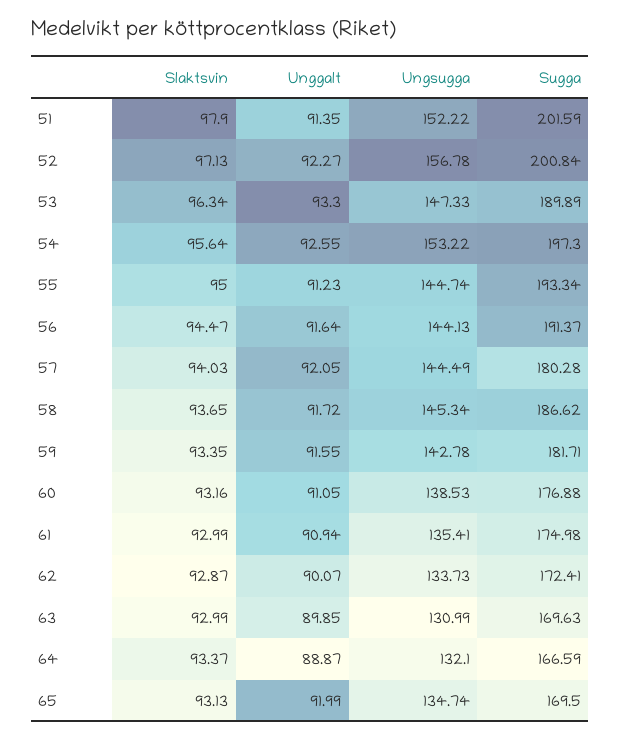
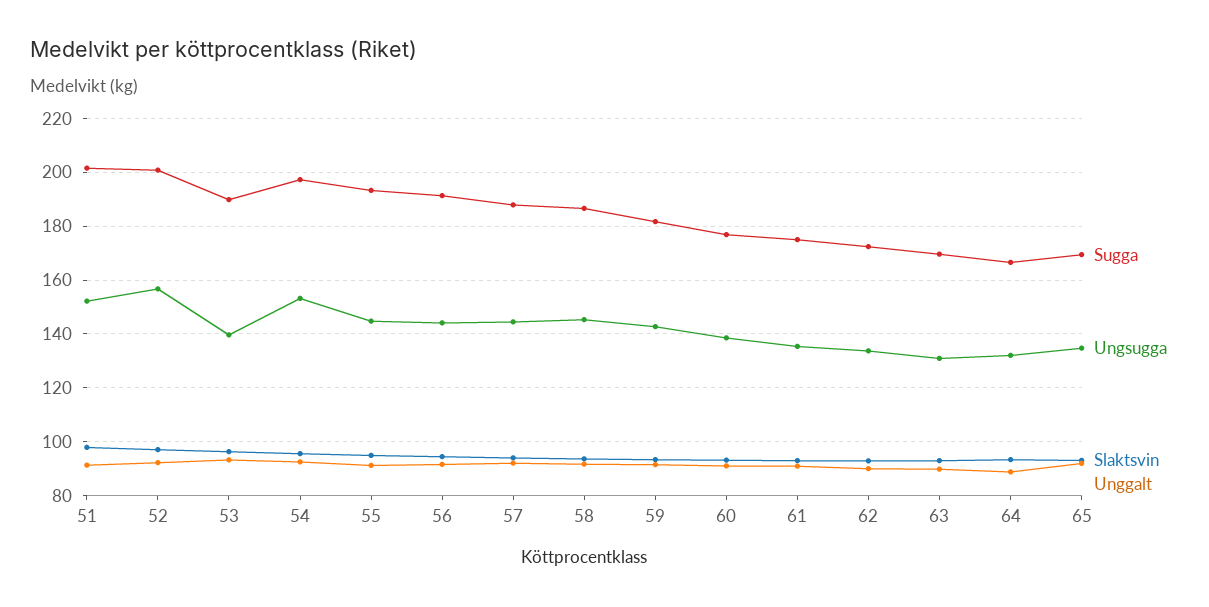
Ungsugga, 53: 147.33 -> 140
Sugga, 57: 180.28 -> 187.5

